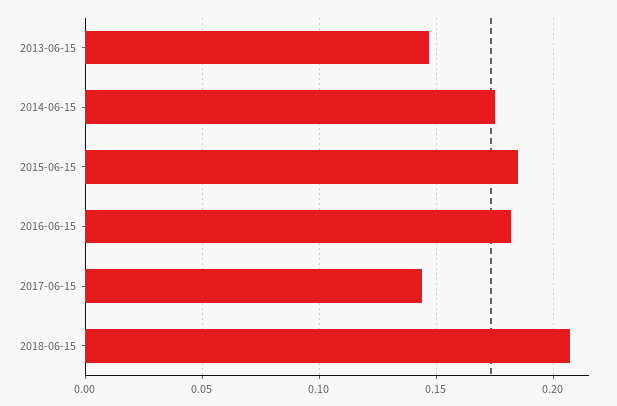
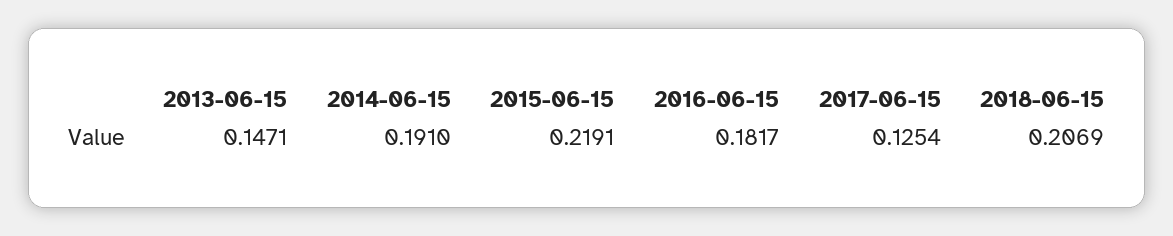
2014-06-15: 0.175 -> 0.191
2015-06-15: 0.185 -> 0.2191
2017-06-15: 0.145 -> 0.1254

